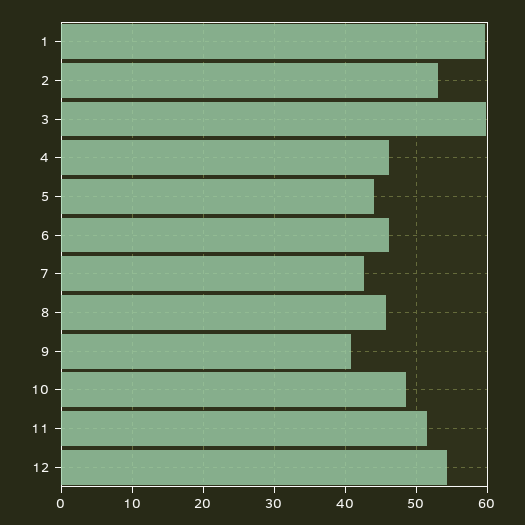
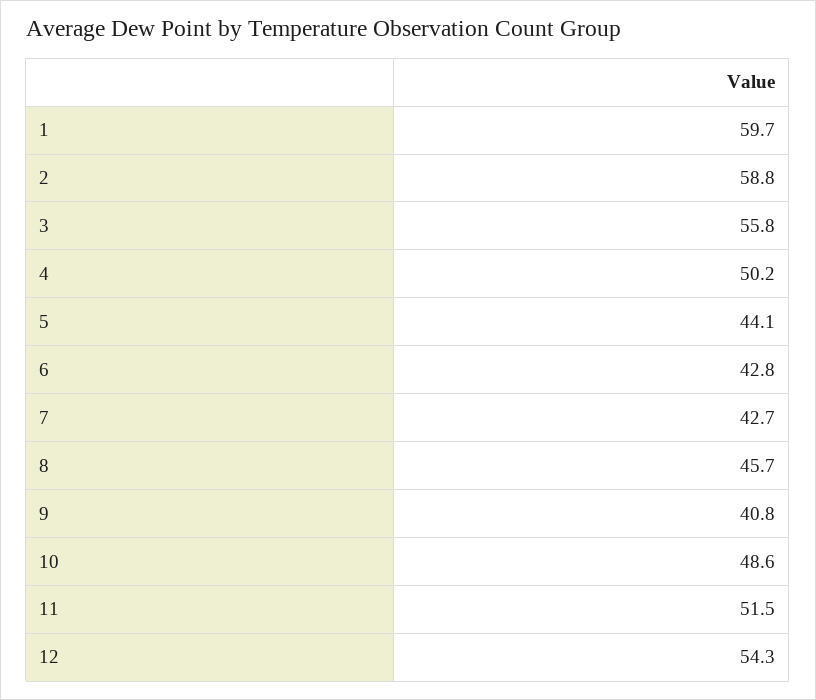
2: 53 -> 58.8
3: 60 -> 55.8
4: 46 -> 50.2
6: 46 -> 42.8

